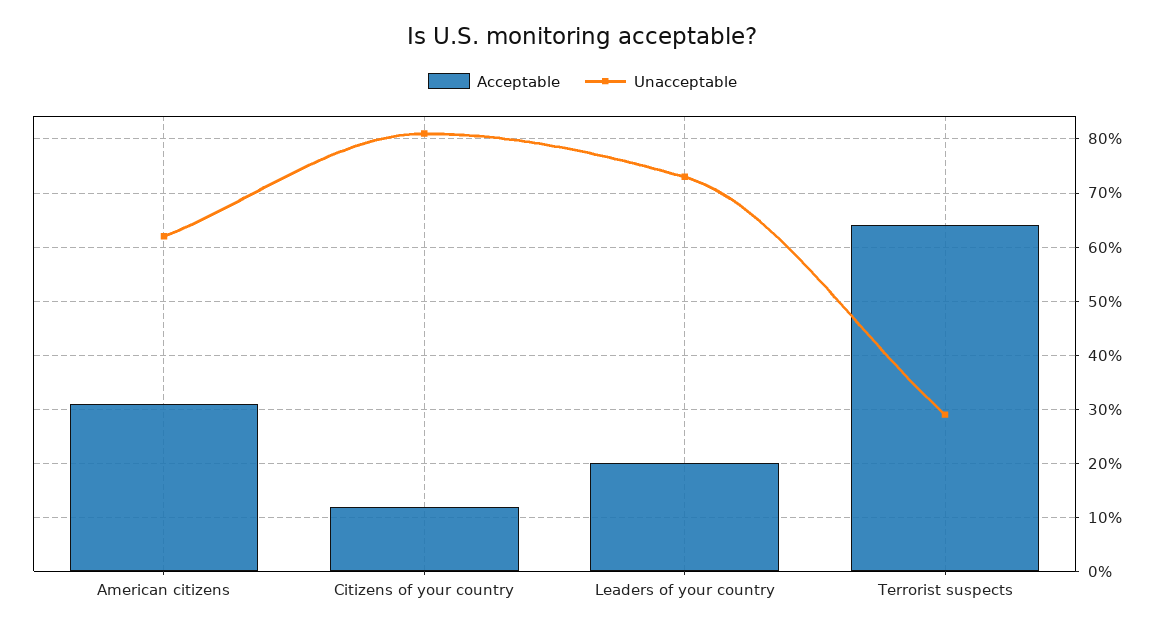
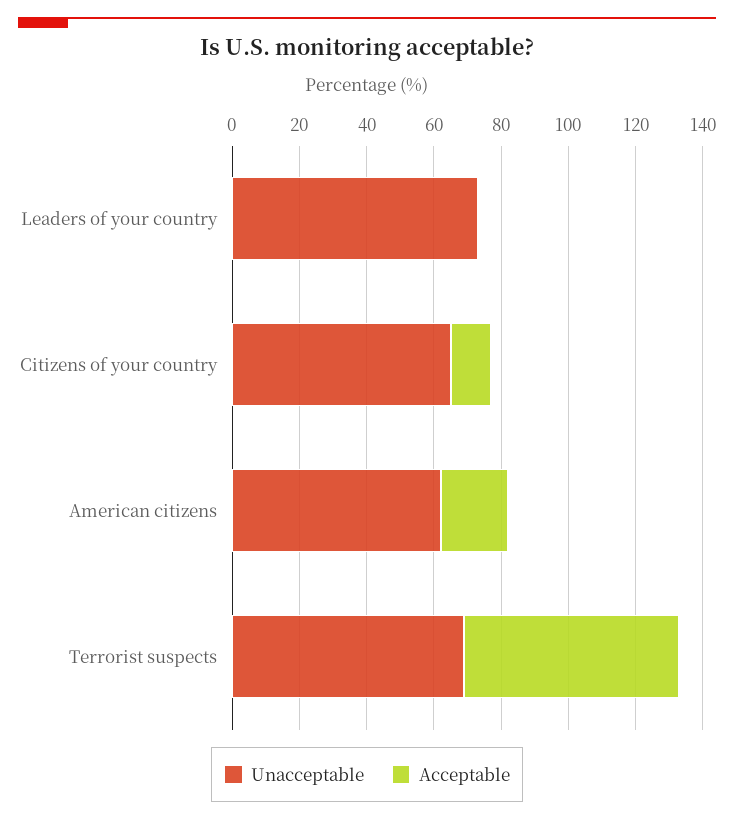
Acceptable, American citizens: 30 -> 20
Unacceptable, Citizens of your country: 80 -> 65
Acceptable, Leaders of your country: 20 -> 0
Unacceptable, Terrorist suspects: 30 -> 70

